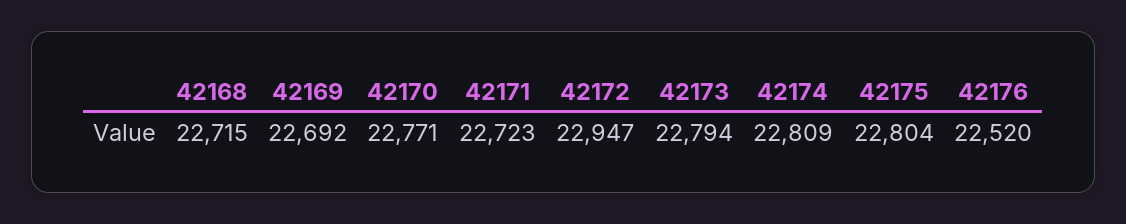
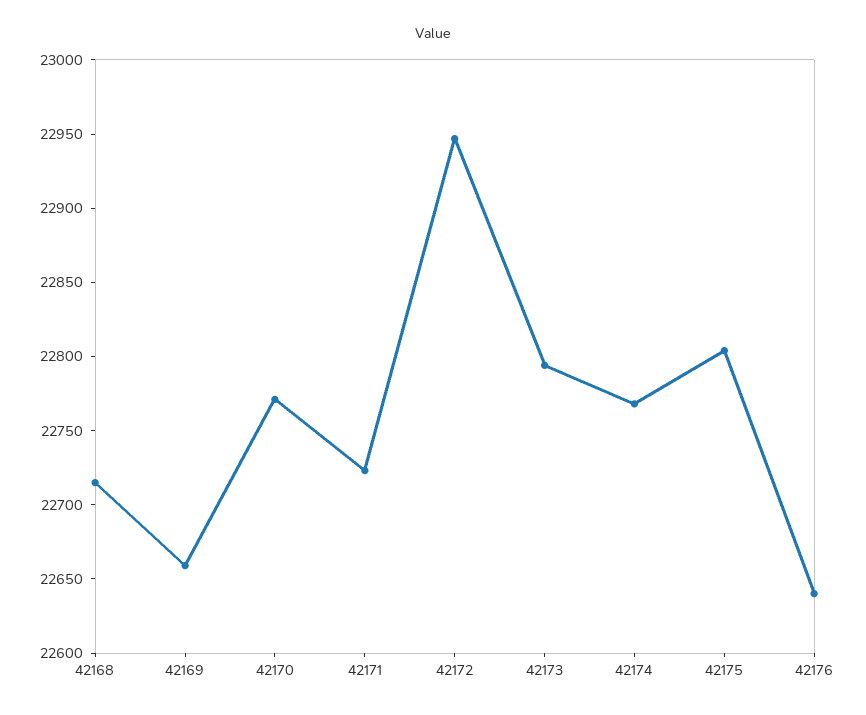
42169: 22692 -> 22660
42174: 22809 -> 22770
42176: 22520 -> 22640

